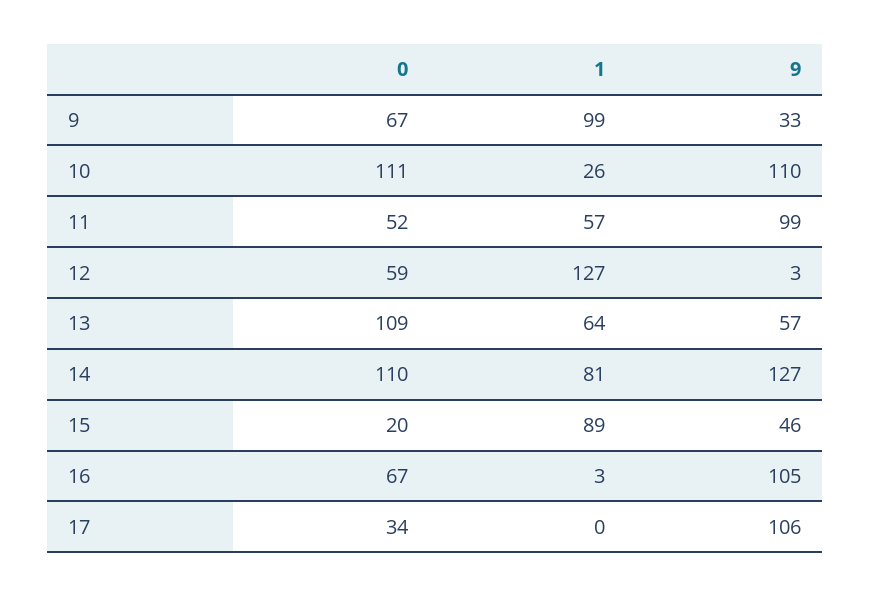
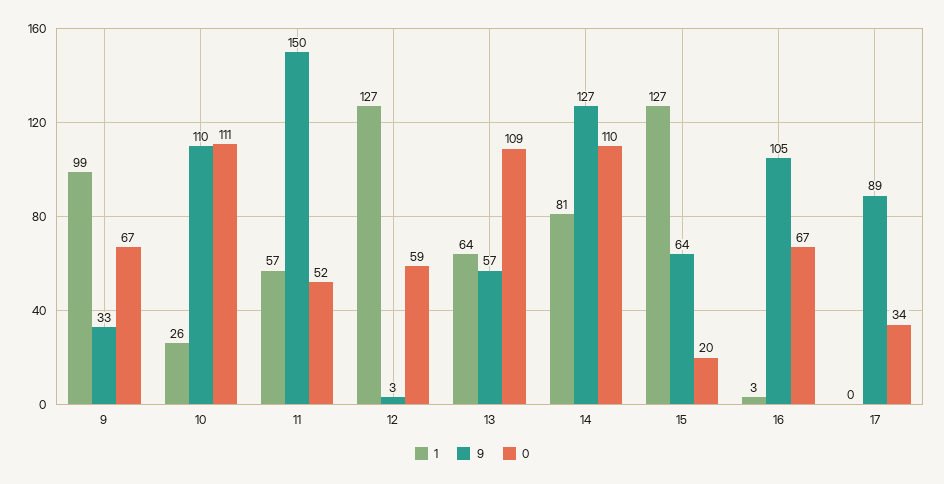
9, 11: 99 -> 150
1, 15: 89 -> 127
9, 15: 46 -> 64
9, 17: 106 -> 89

